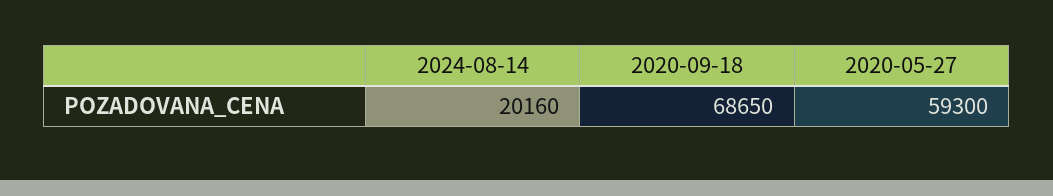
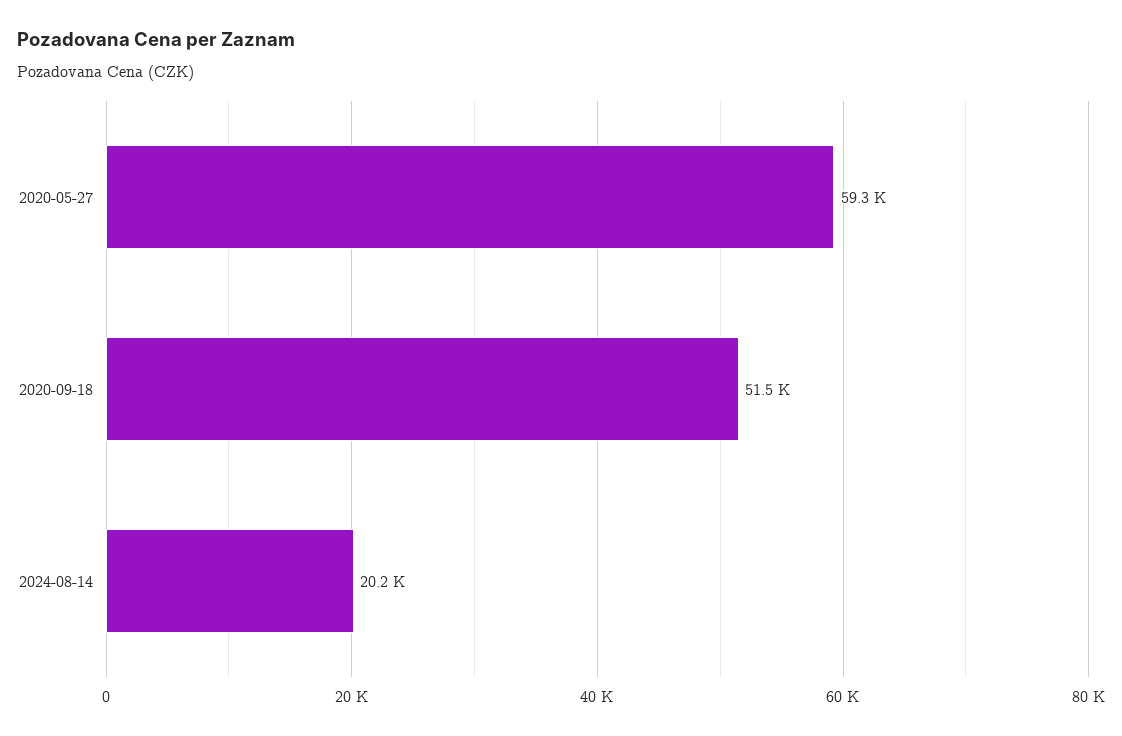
2020-09-18: 68650 -> 51500

